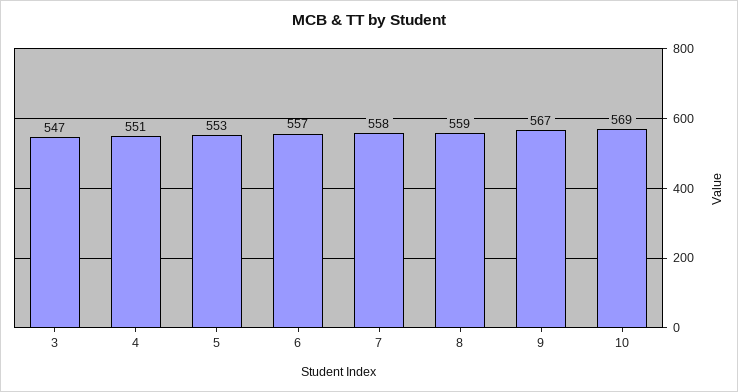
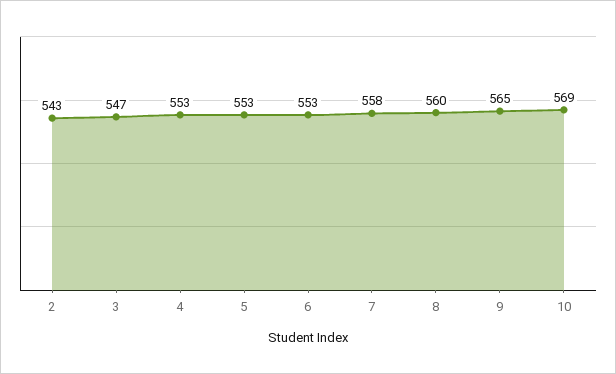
4: 551 -> 553
6: 557 -> 553
8: 559 -> 560
9: 567 -> 565
2: none -> 543

